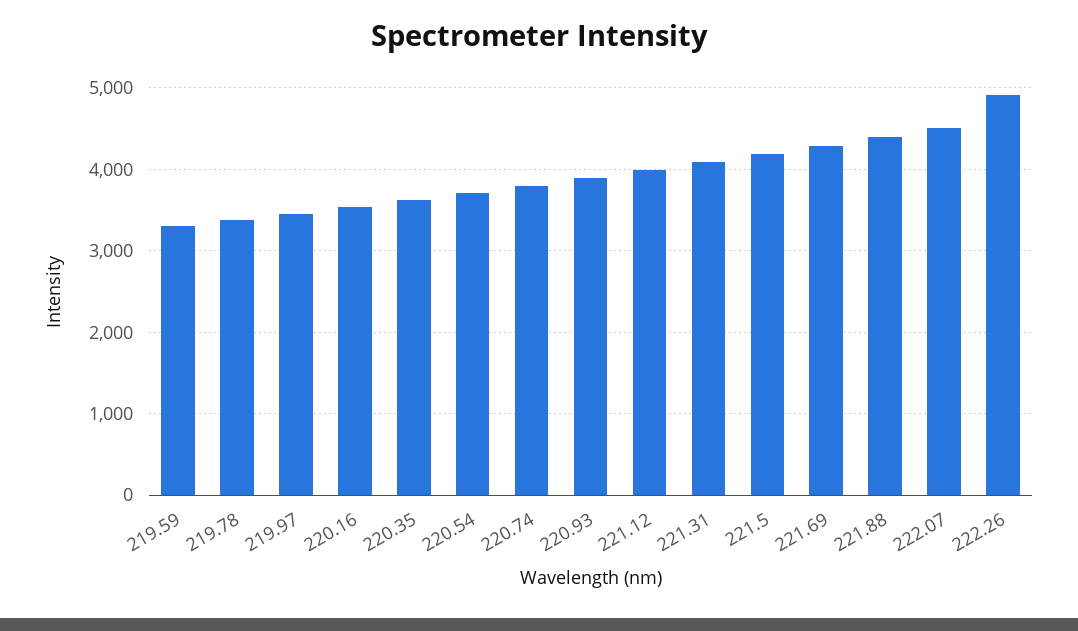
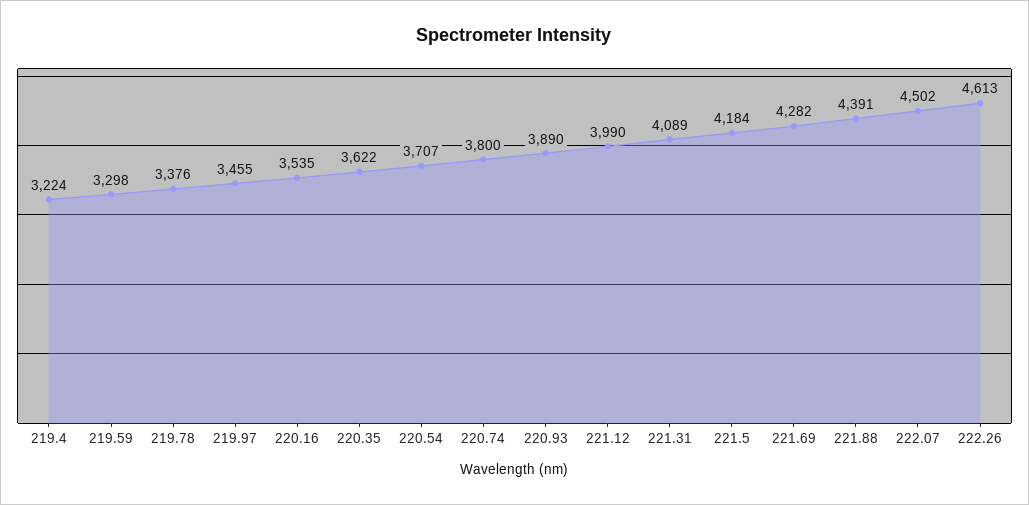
222.26: 4900 -> 4613
219.4: none -> 3224

